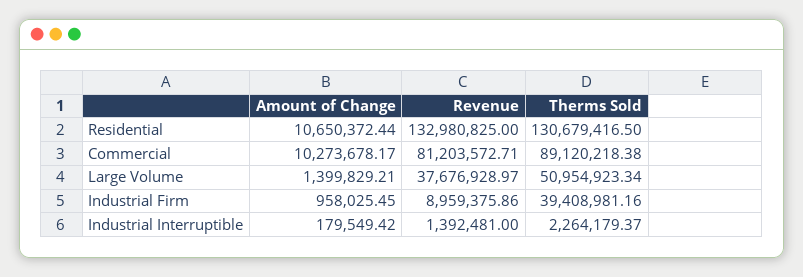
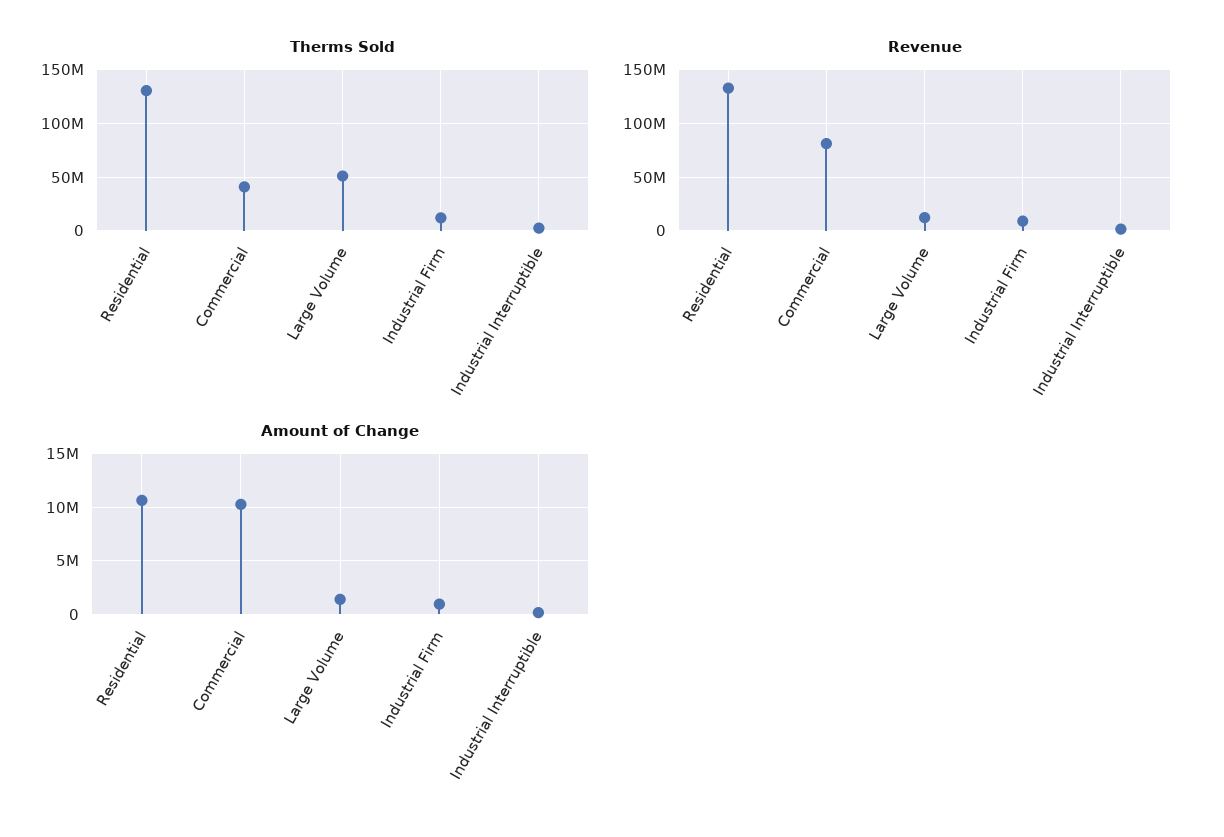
Therms Sold, Commercial: 89120218.38 -> 40000000
Revenue, Large Volume: 37676928.97 -> 10000000
Therms Sold, Industrial Firm: 39408981.16 -> 10000000

